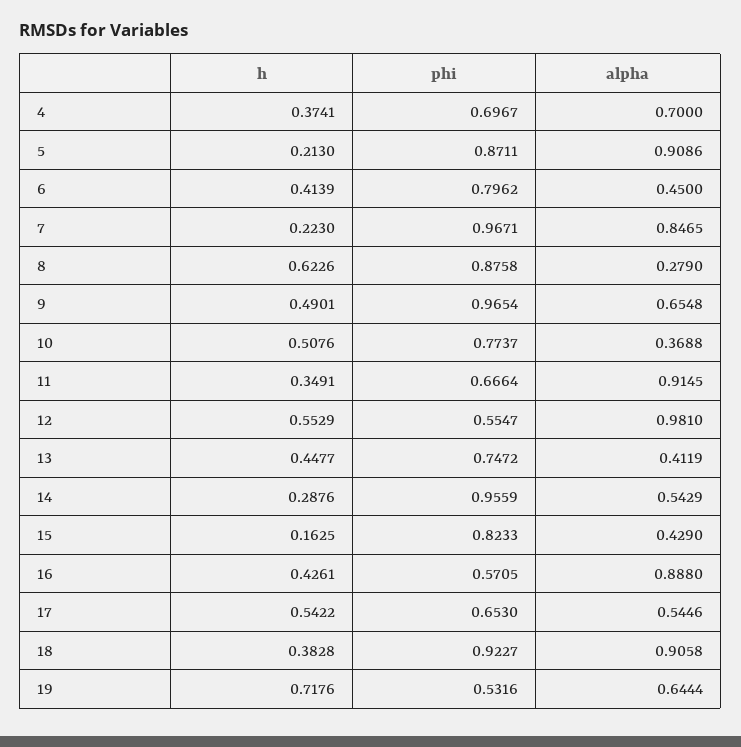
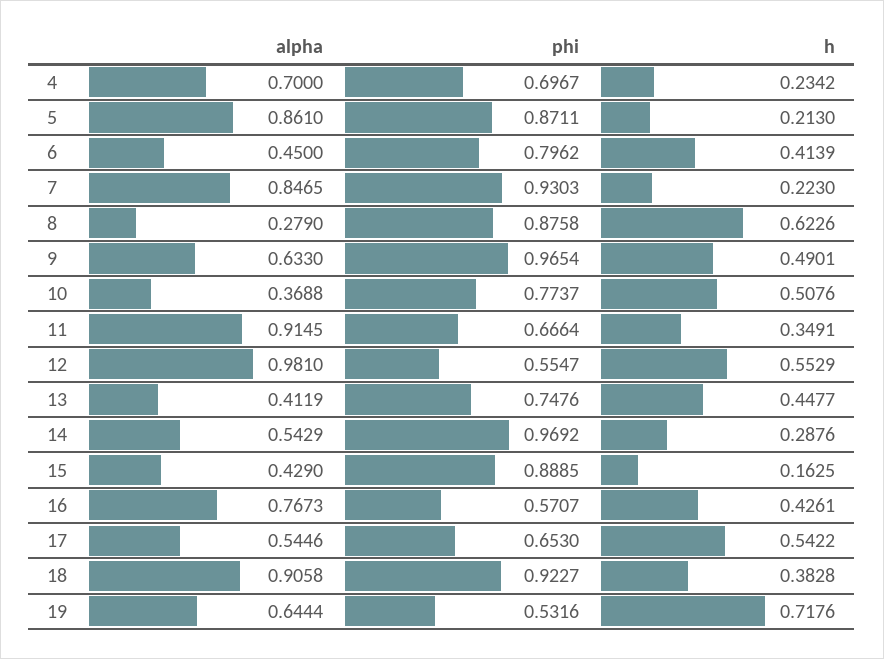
h, 4: 0.3741 -> 0.2342
alpha, 5: 0.9086 -> 0.861
phi, 7: 0.9671 -> 0.9303
alpha, 9: 0.6548 -> 0.633
phi, 13: 0.7472 -> 0.7476
phi, 14: 0.9559 -> 0.9692
phi, 15: 0.8233 -> 0.8885
phi, 16: 0.5705 -> 0.5707
alpha, 16: 0.888 -> 0.7673

